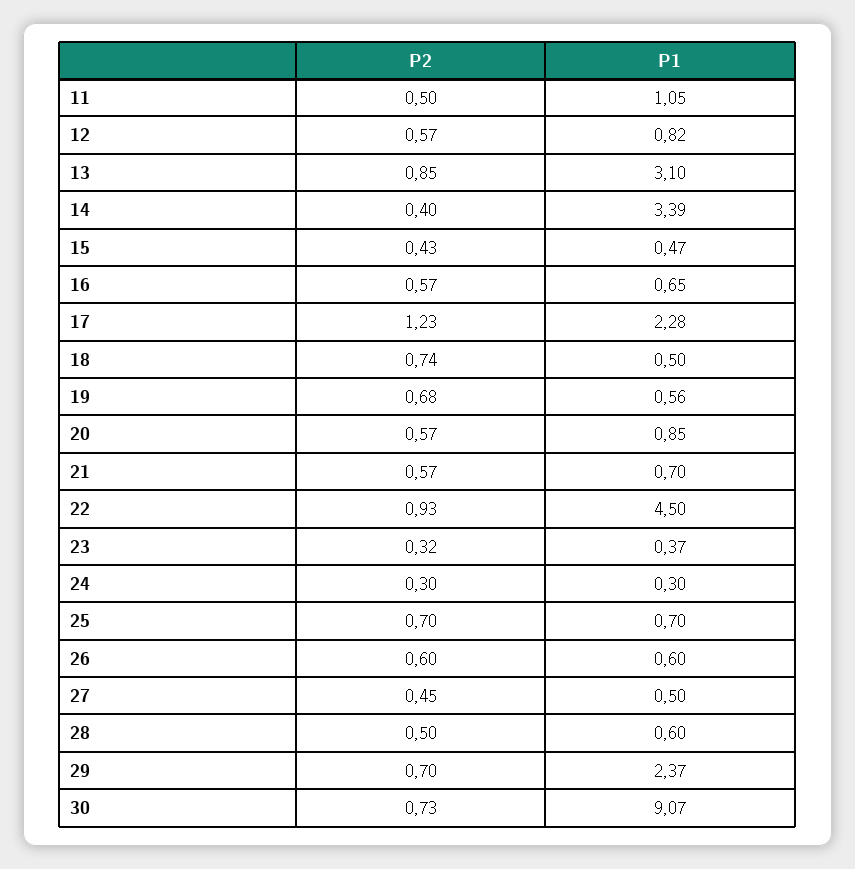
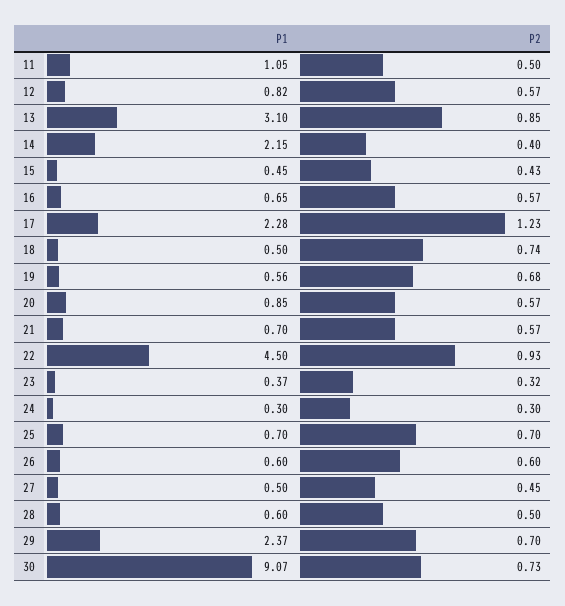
P1, 14: 3.39 -> 2.15
P1, 15: 0.47 -> 0.45

